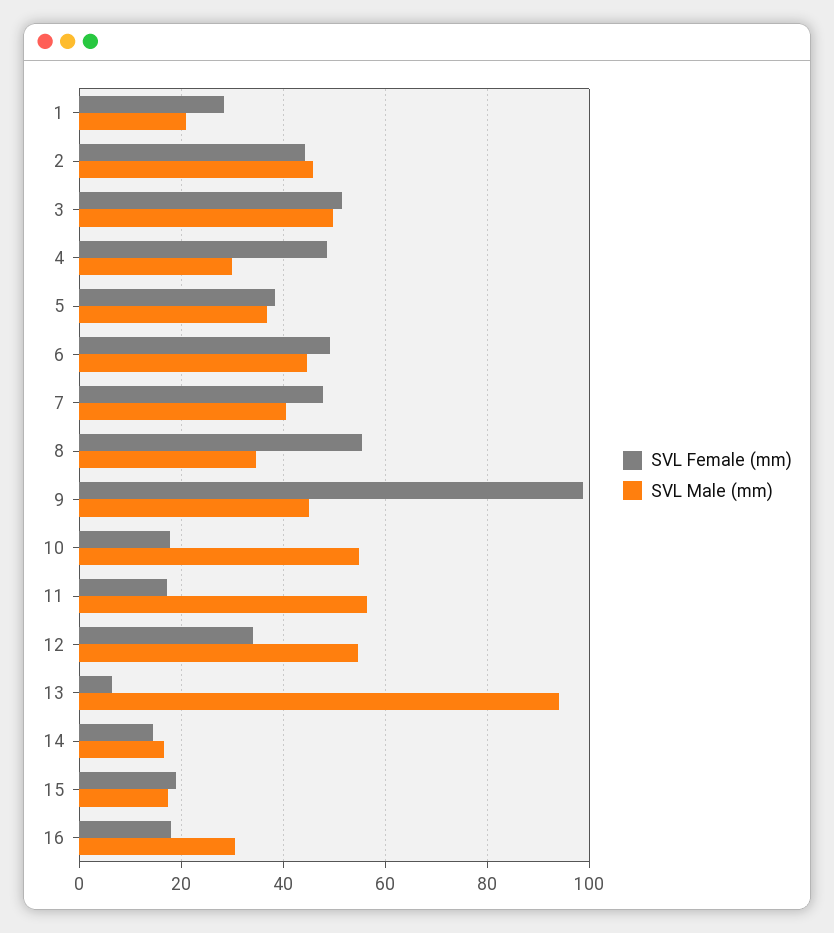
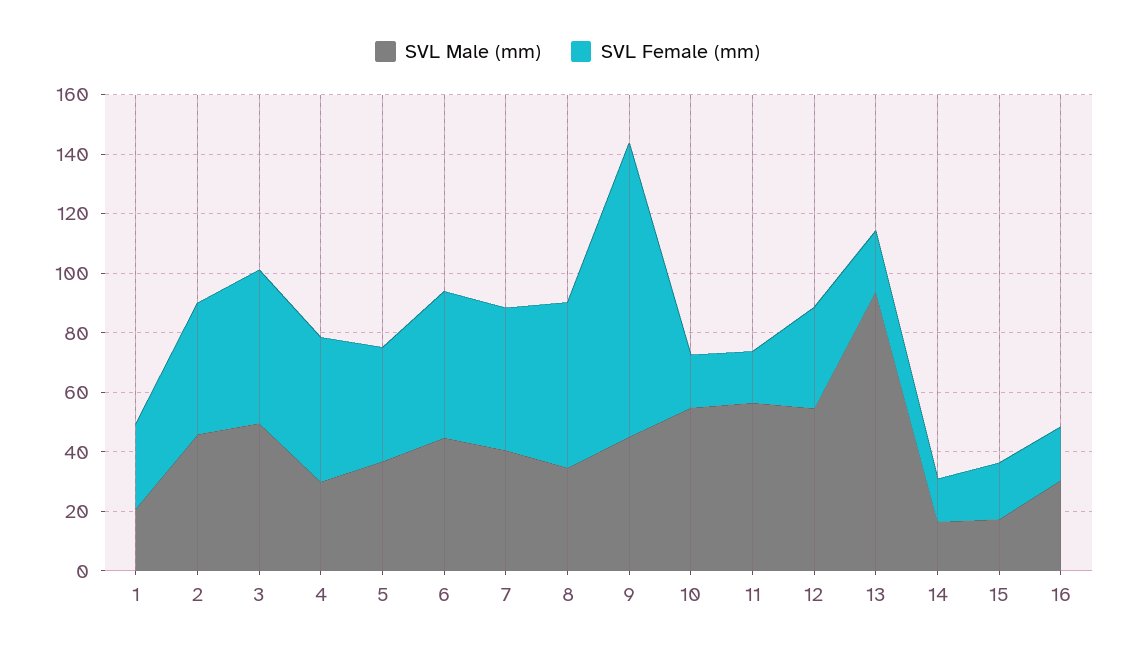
SVL Female (mm), 13: 6 -> 20

